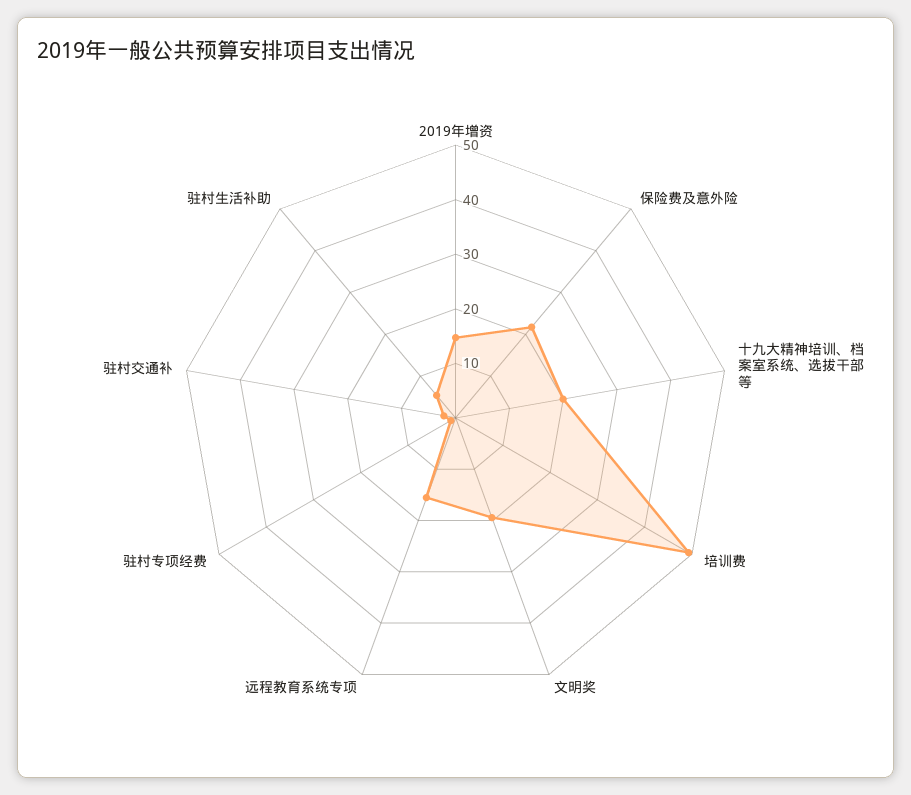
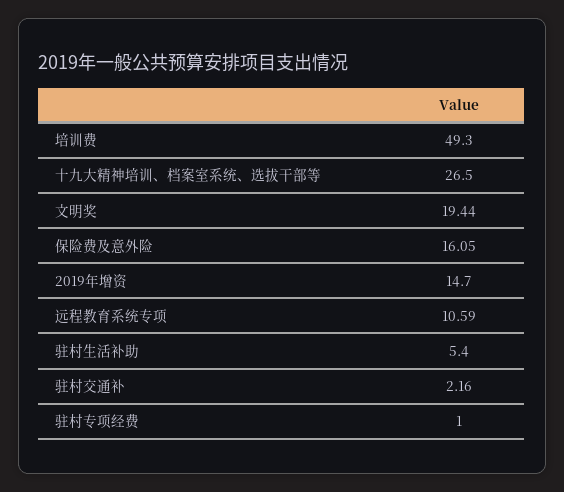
保险费及意外险: 22 -> 16.05
十九大精神培训、档案室系统、选拔干部等: 20 -> 26.5
远程教育系统专项: 16 -> 10.59

